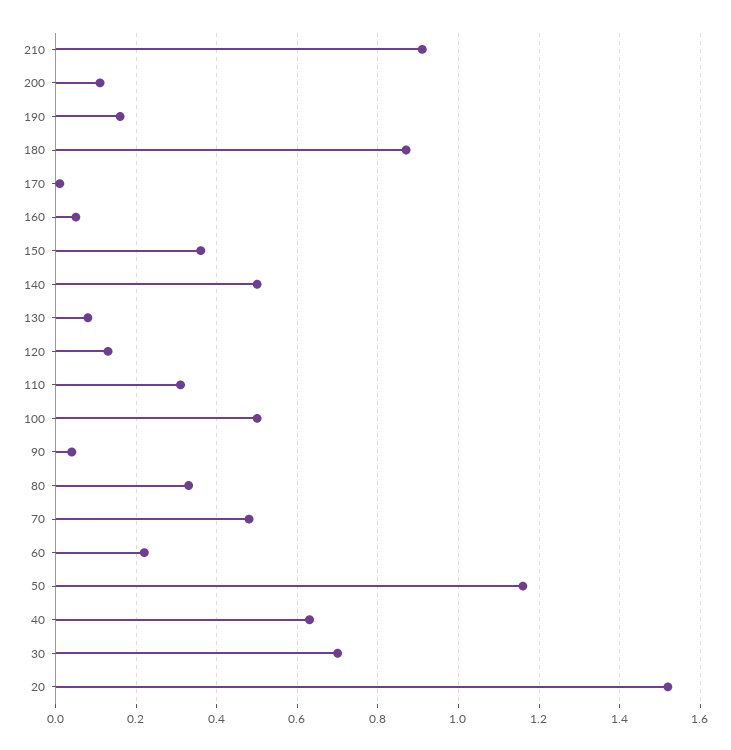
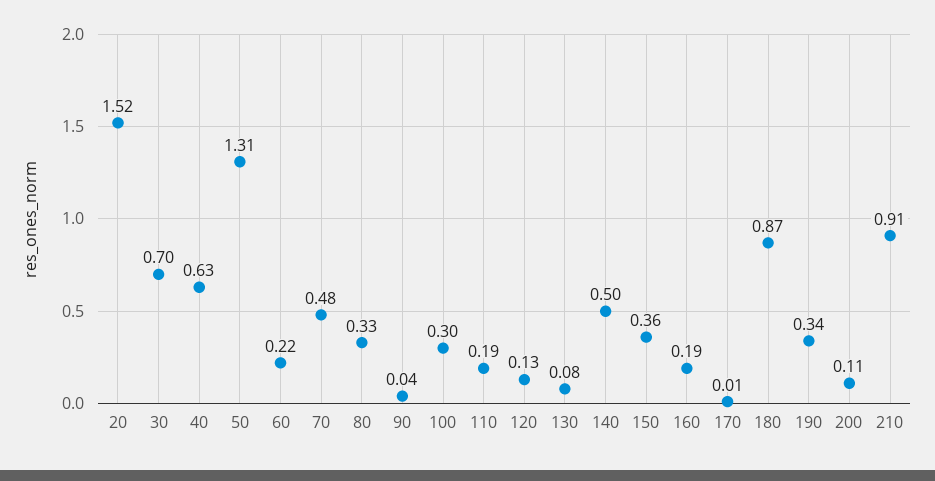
190: 0.15 -> 0.34
160: 0.05 -> 0.19
110: 0.3 -> 0.19
100: 0.5 -> 0.3
50: 1.15 -> 1.31

